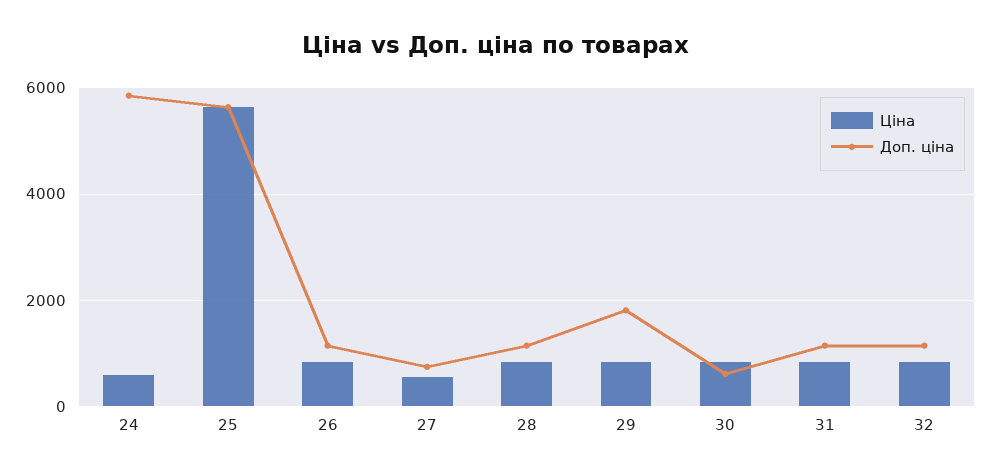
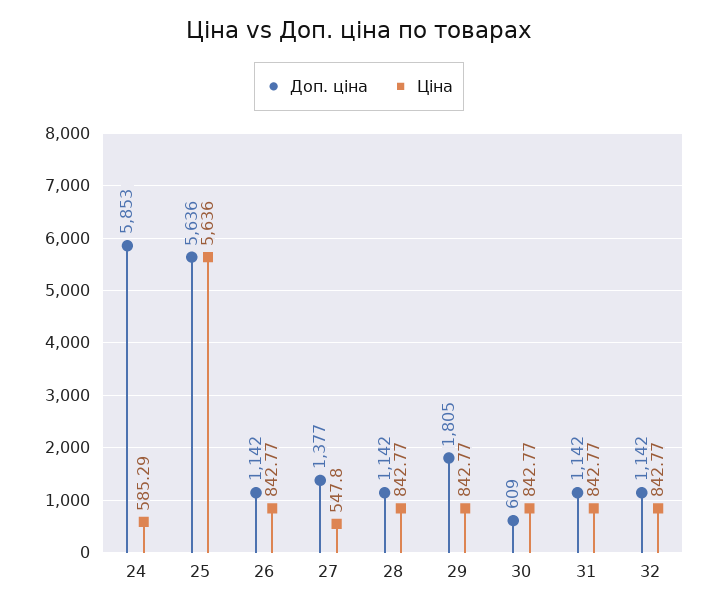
Доп. ціна, 27: 800 -> 1377

